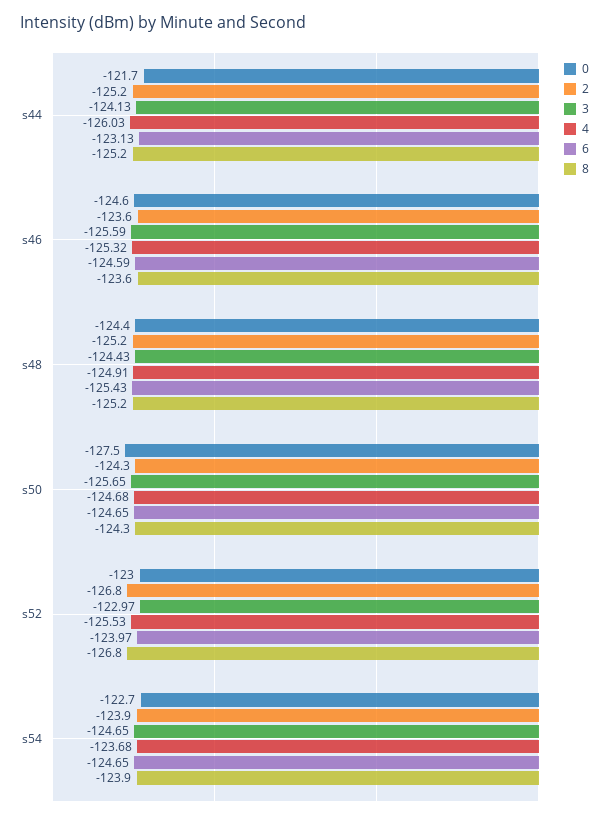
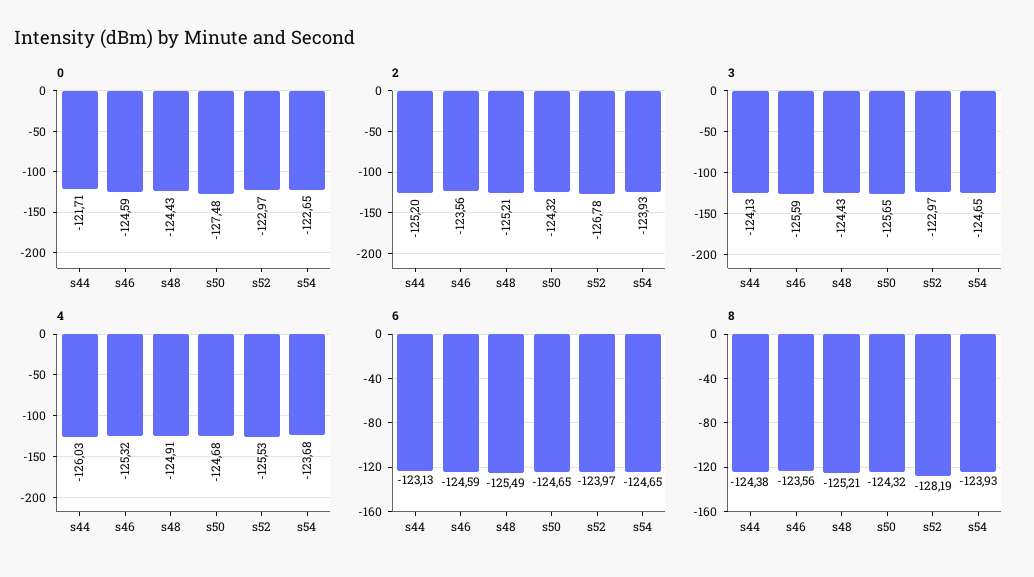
8, s44: -125.2 -> -124.38
6, s48: -125.43 -> -125.49
8, s52: -126.8 -> -128.19

